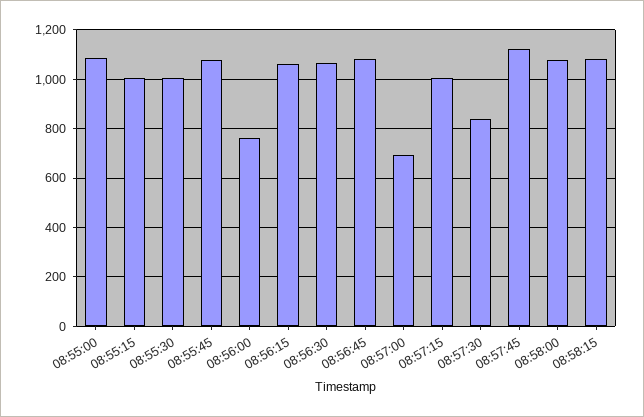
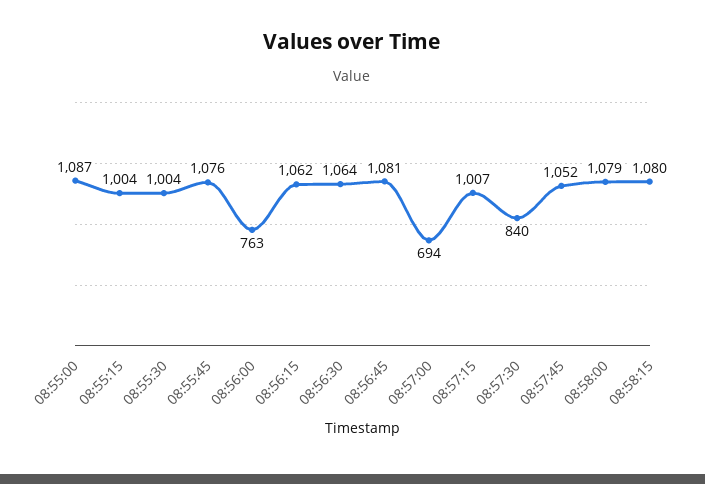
08:57:45: 1125 -> 1052

